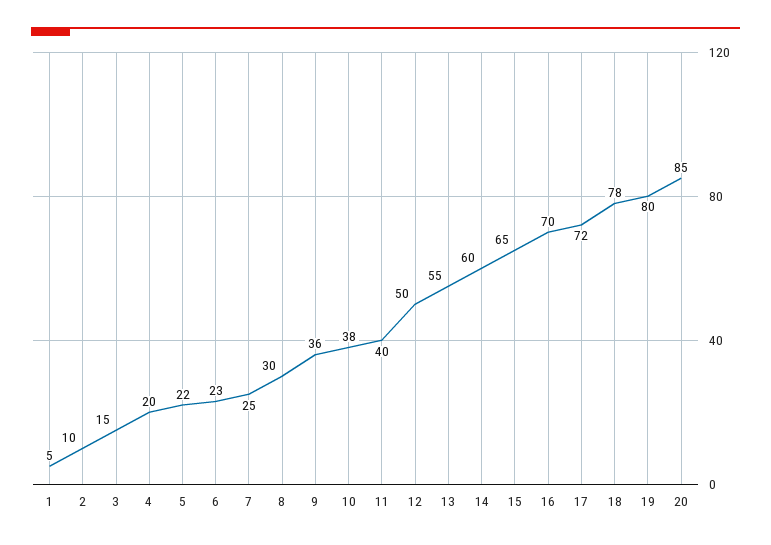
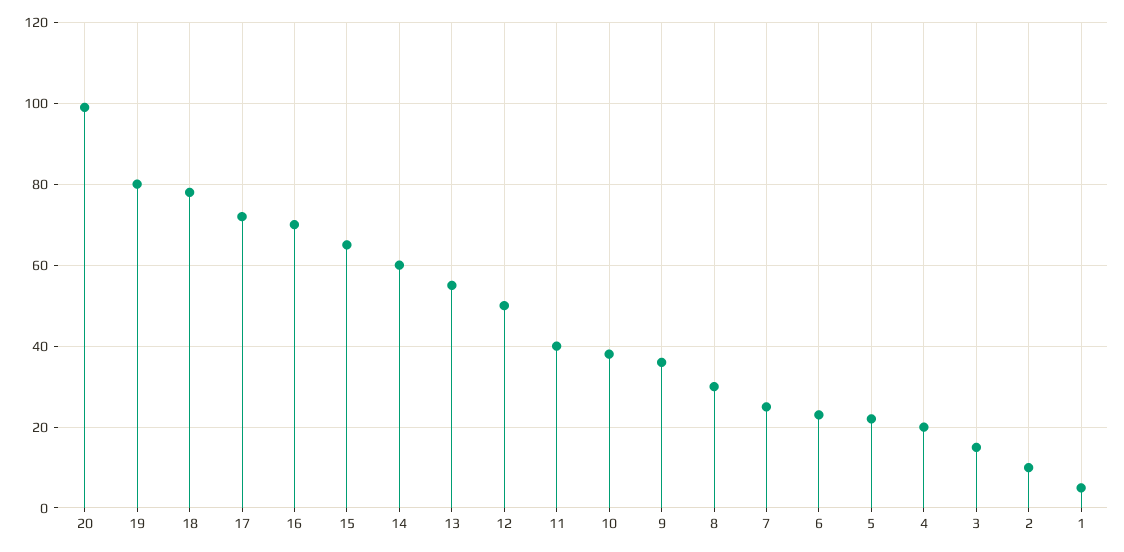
20: 85 -> 100

